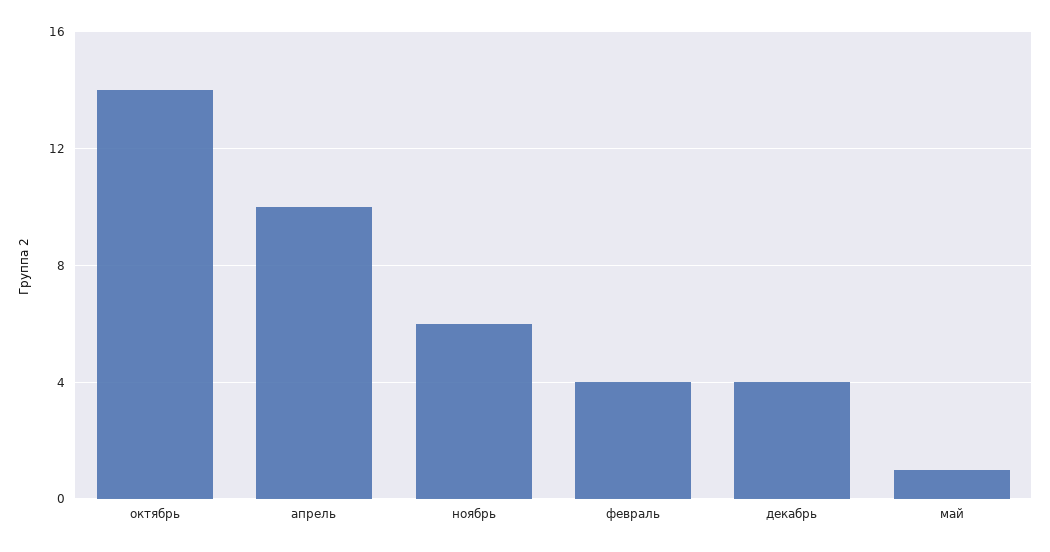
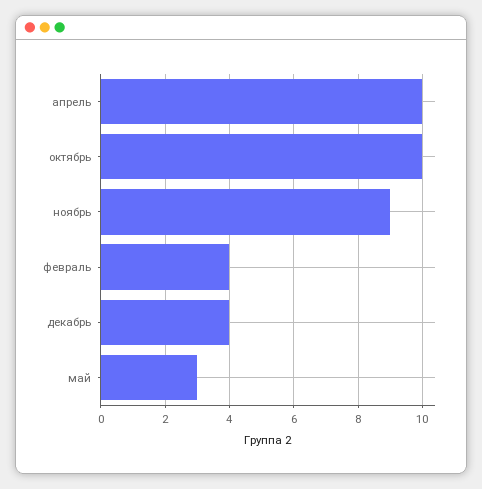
октябрь: 14 -> 10
ноябрь: 6 -> 9
май: 1 -> 3

